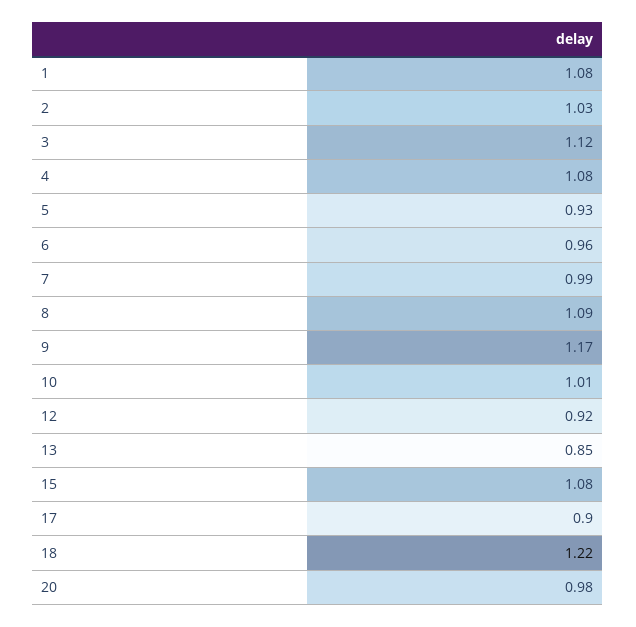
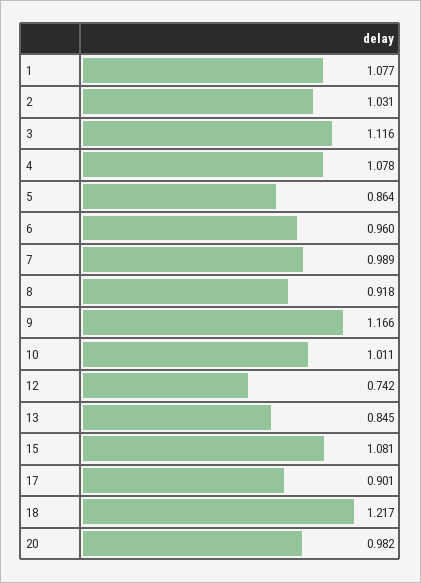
5: 0.93 -> 0.864
8: 1.09 -> 0.918
12: 0.92 -> 0.742

